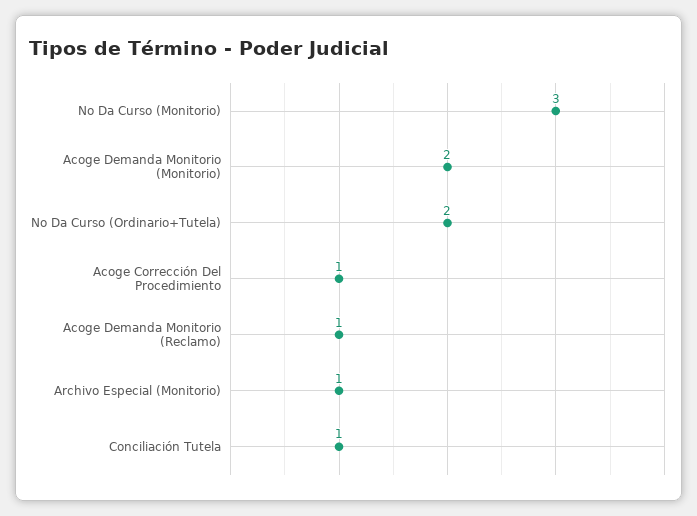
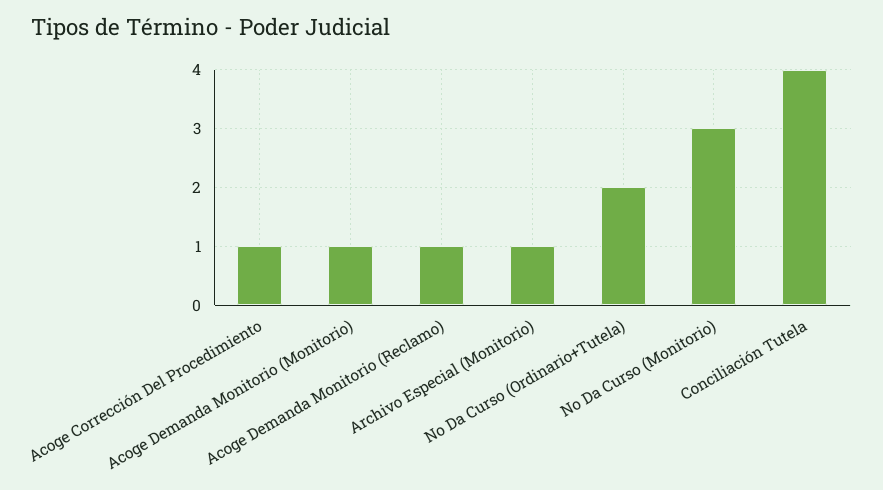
Acoge Demanda Monitorio (Monitorio): 2 -> 1
Conciliación Tutela: 1 -> 4

